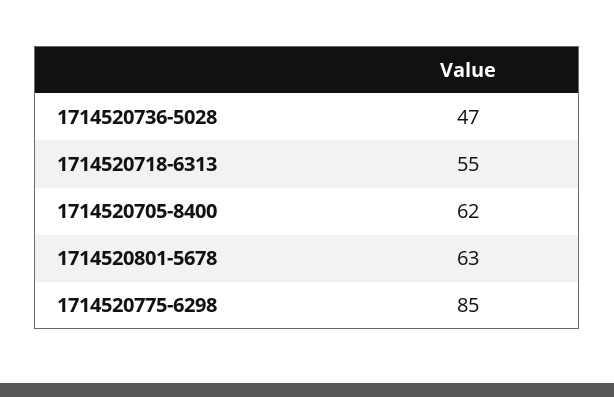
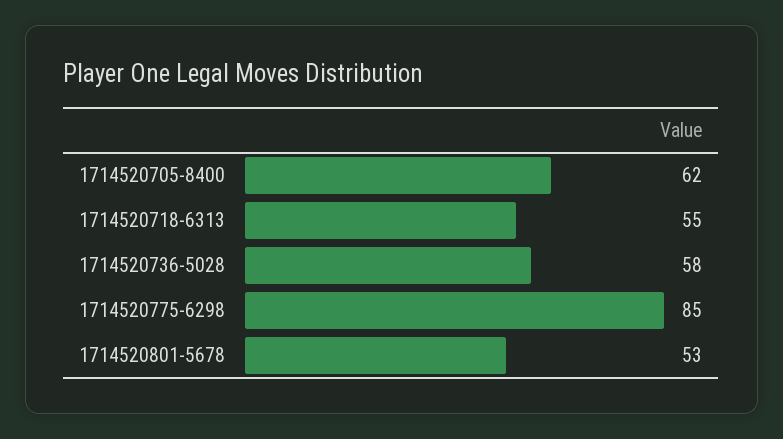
1714520736-5028: 47 -> 58
1714520801-5678: 63 -> 53

